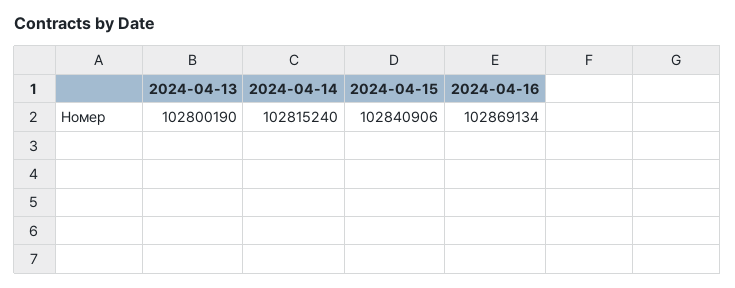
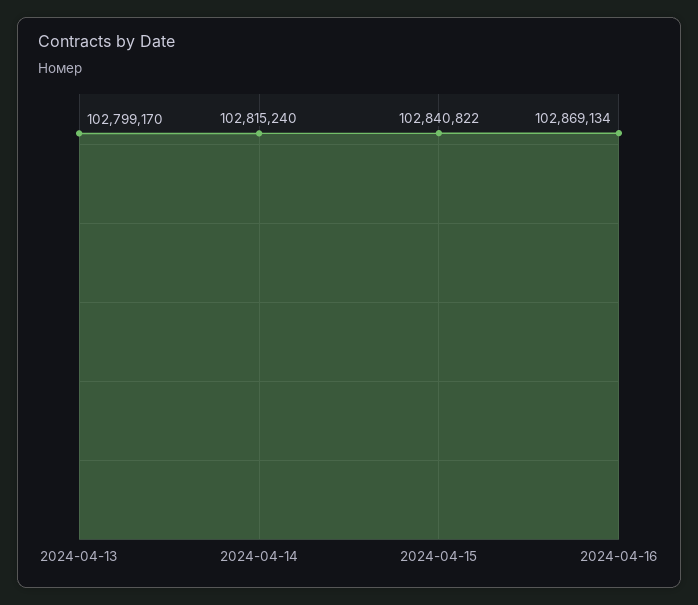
2024-04-13: 102800190 -> 102799170
2024-04-15: 102840906 -> 102840822

